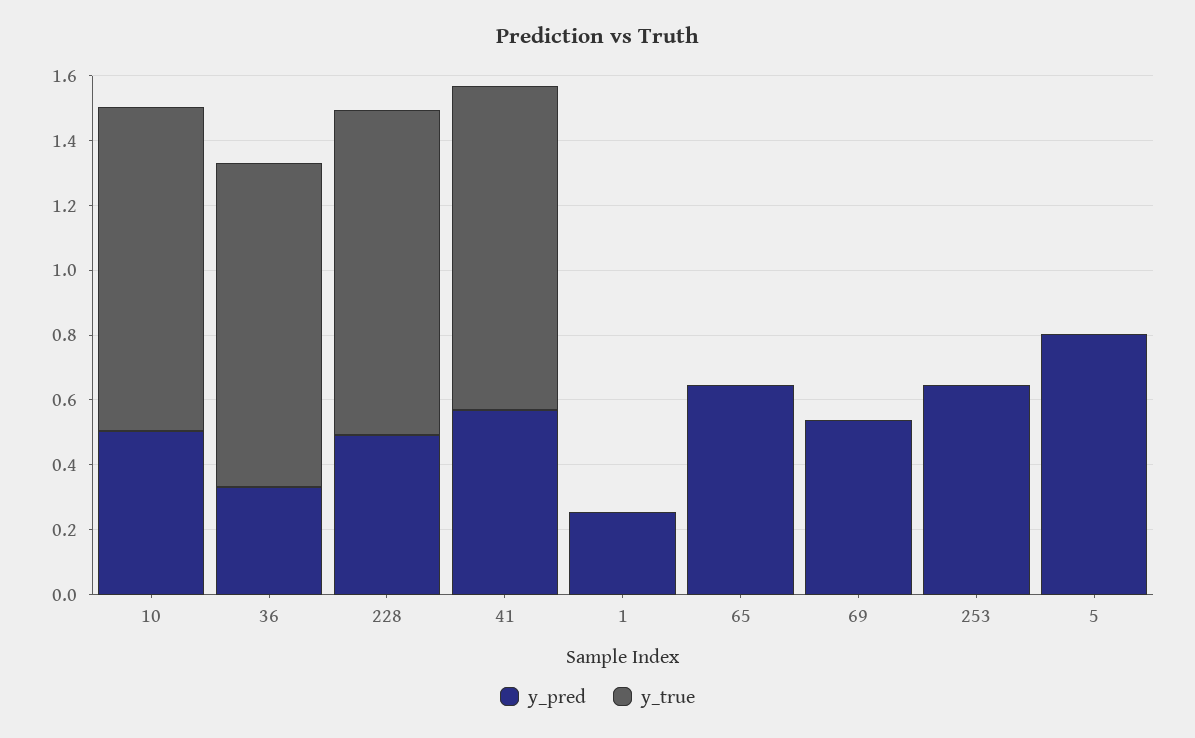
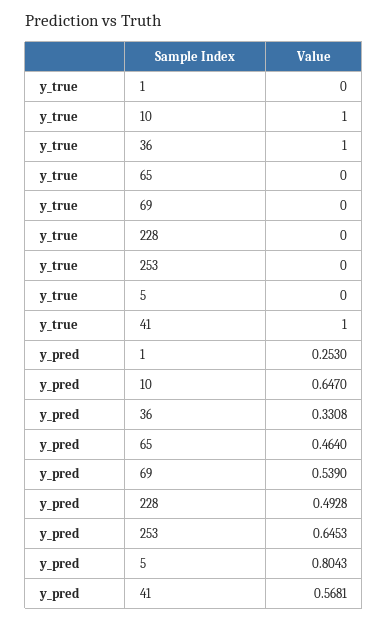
y_pred, 10: 0.5 -> 0.647
y_true, 228: 1 -> 0
y_pred, 65: 0.65 -> 0.464

